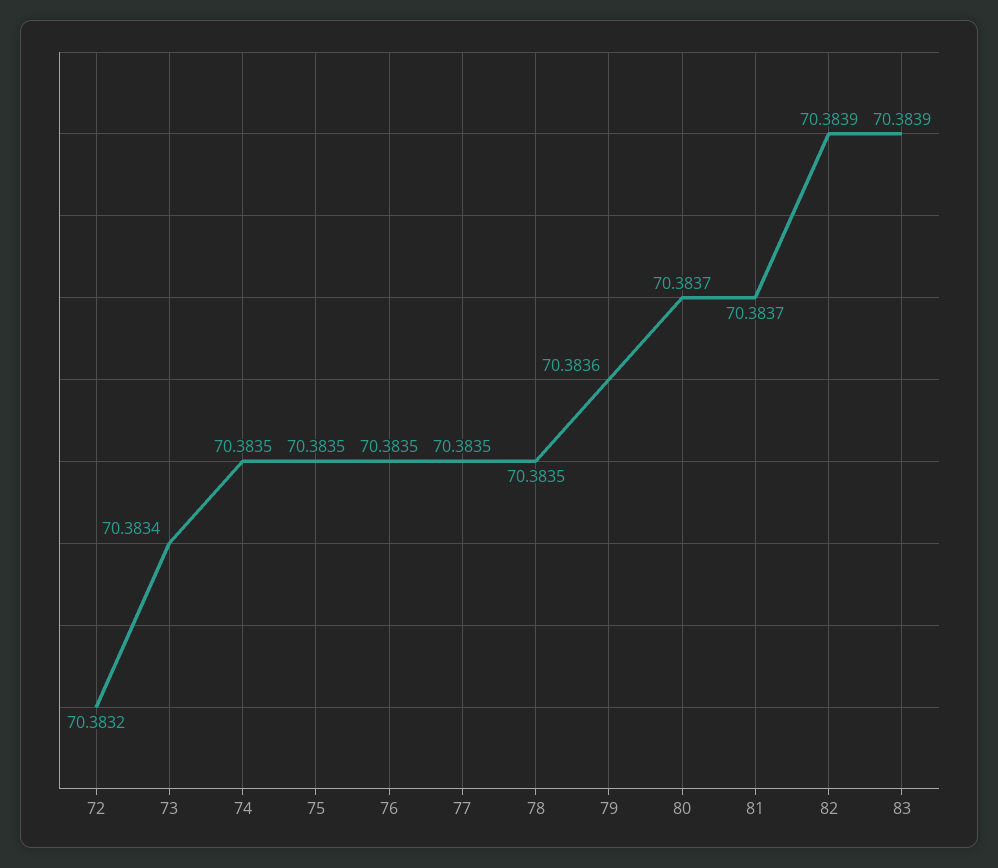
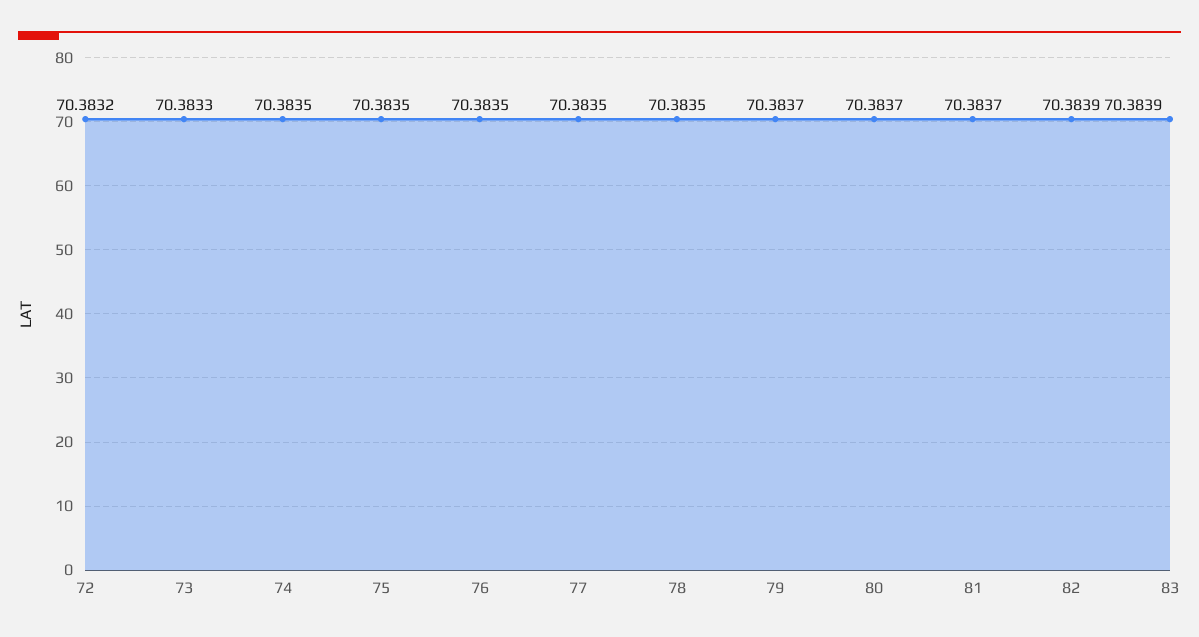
73: 70.3834 -> 70.3833
79: 70.3836 -> 70.3837

